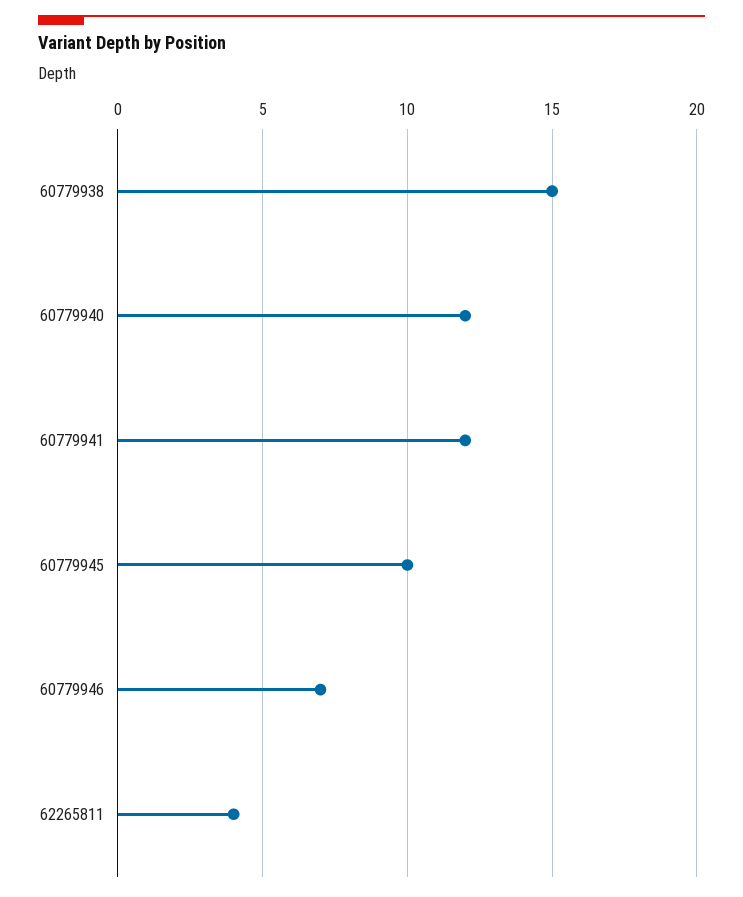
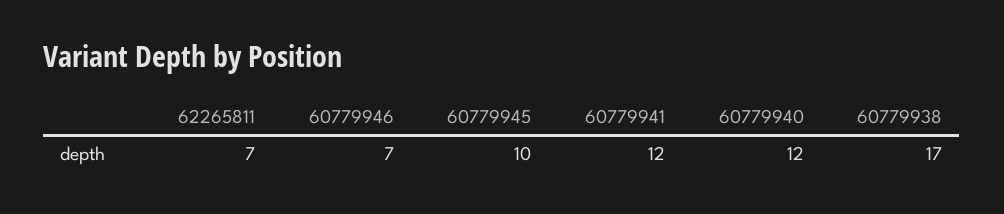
60779938: 15 -> 17
62265811: 4 -> 7

